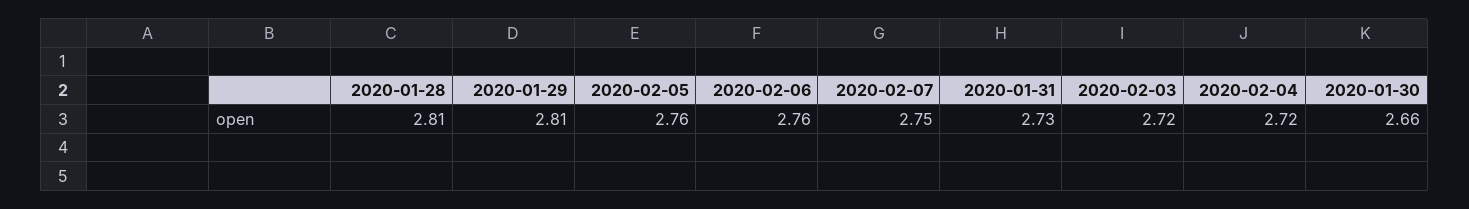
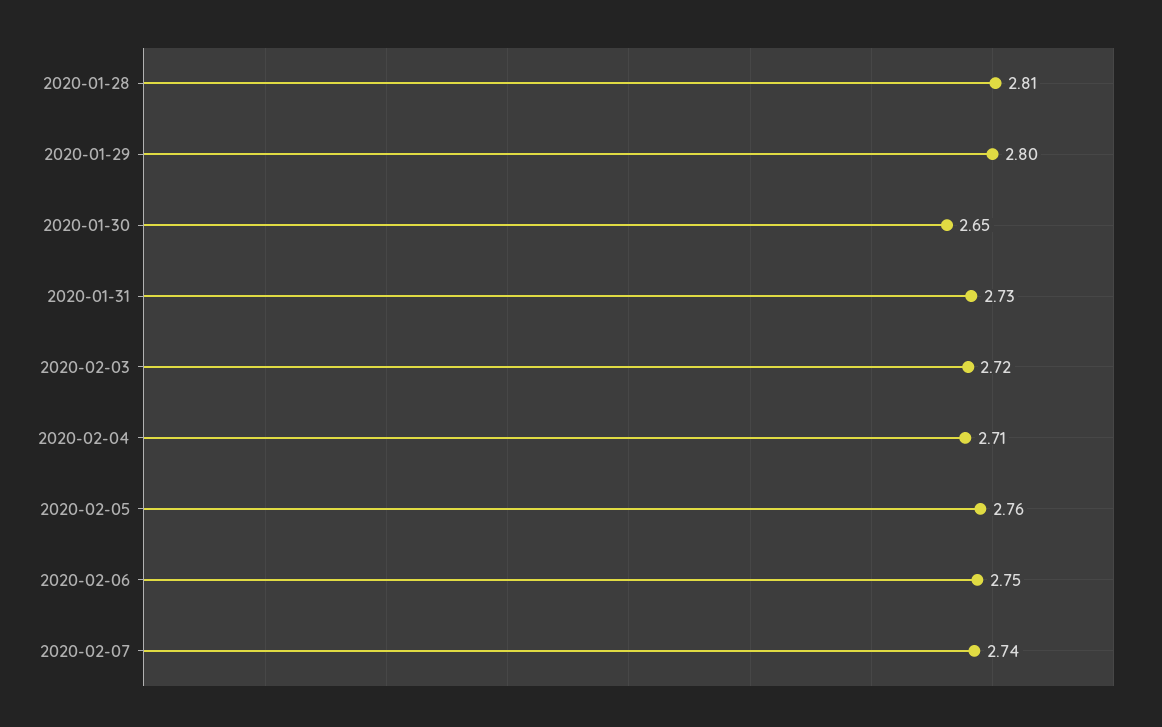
2020-01-29: 2.81 -> 2.8
2020-02-06: 2.76 -> 2.75
2020-02-07: 2.75 -> 2.74
2020-02-04: 2.72 -> 2.71
2020-01-30: 2.66 -> 2.65

